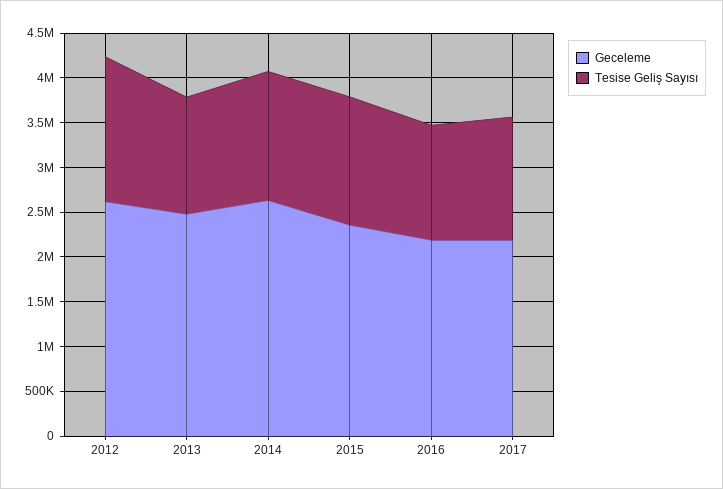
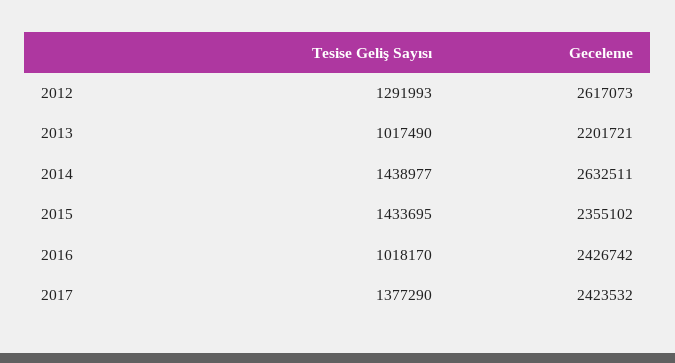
Tesise Geliş Sayısı, 2012: 1600000 -> 1291993
Geceleme, 2013: 2500000 -> 2201721
Tesise Geliş Sayısı, 2013: 1300000 -> 1017490
Geceleme, 2016: 2200000 -> 2426742
Tesise Geliş Sayısı, 2016: 1300000 -> 1018170
Geceleme, 2017: 2200000 -> 2423532

